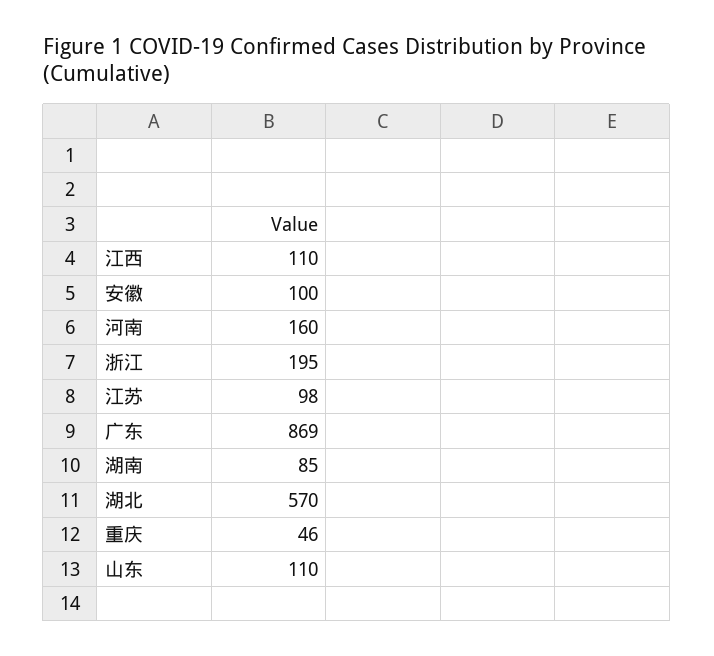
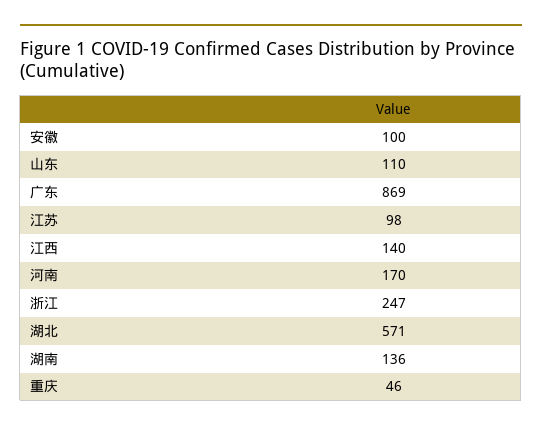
江西: 110 -> 140
河南: 160 -> 170
浙江: 195 -> 247
湖南: 85 -> 136
湖北: 570 -> 571

